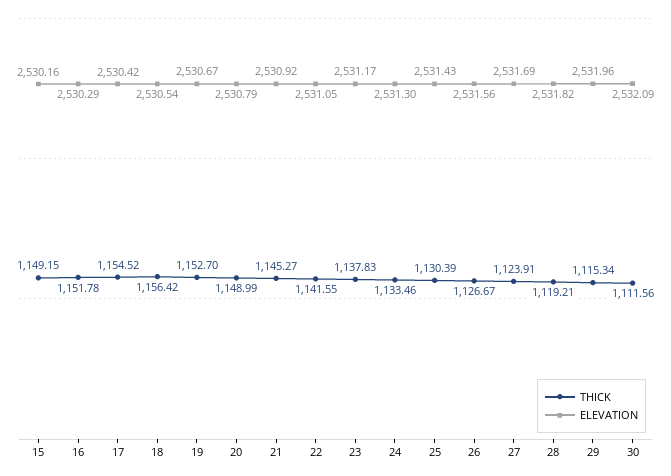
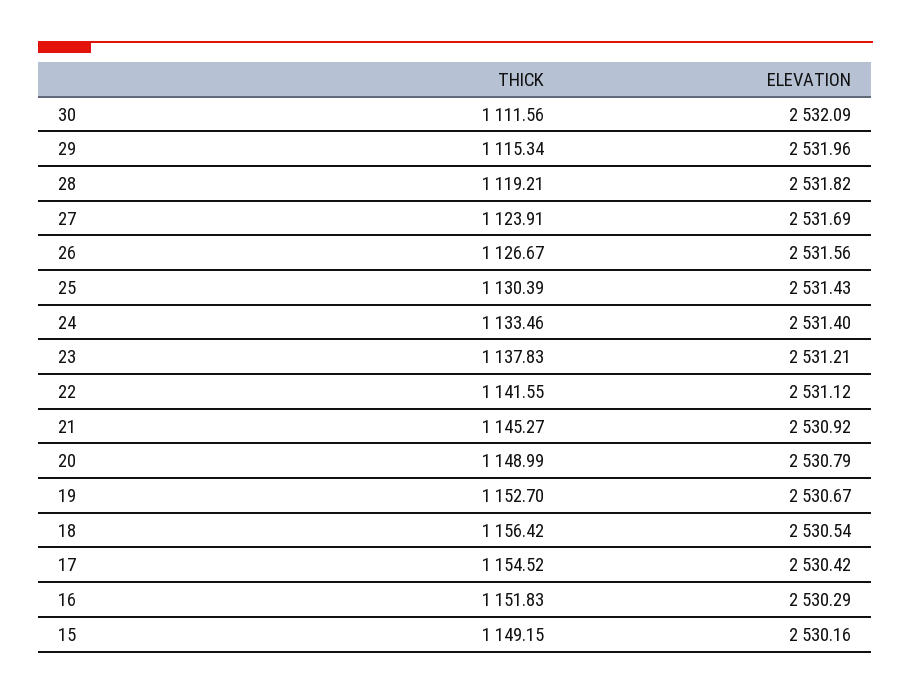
THICK, 16: 1151.78 -> 1151.83
ELEVATION, 22: 2531.05 -> 2531.12
ELEVATION, 23: 2531.17 -> 2531.21
ELEVATION, 24: 2531.3 -> 2531.4

